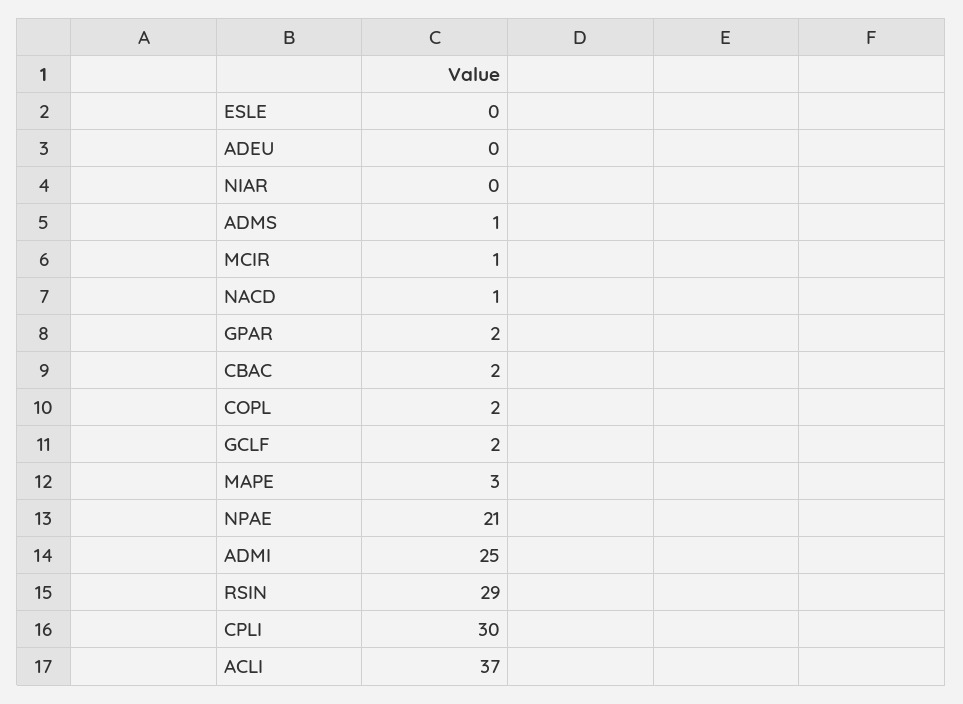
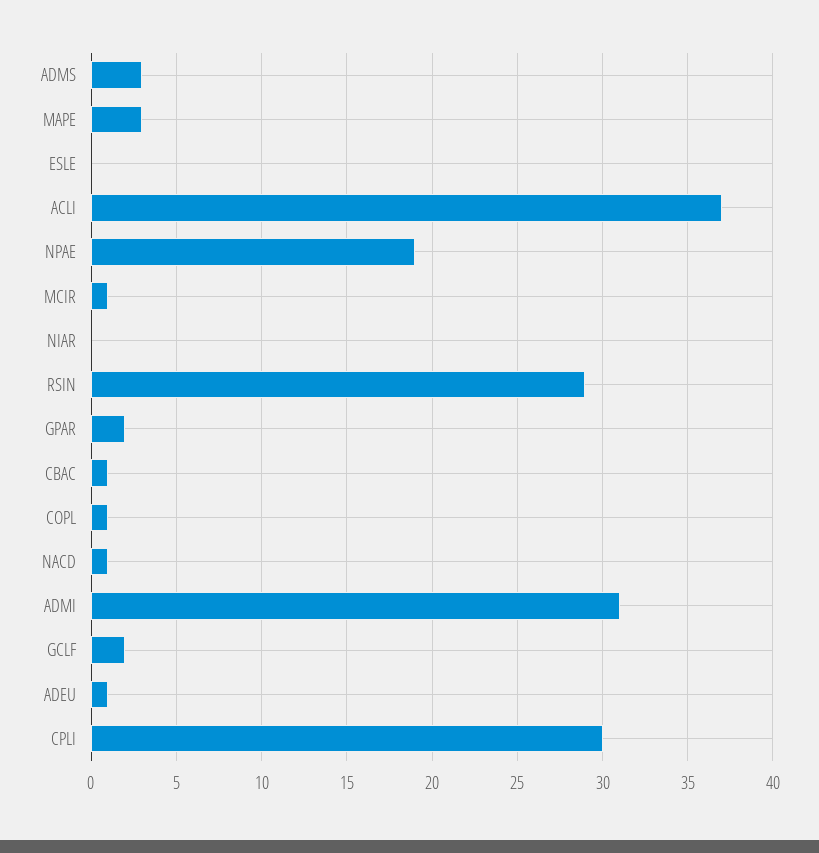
ADEU: 0 -> 1
ADMS: 1 -> 3
CBAC: 2 -> 1
COPL: 2 -> 1
NPAE: 21 -> 19
ADMI: 25 -> 31

